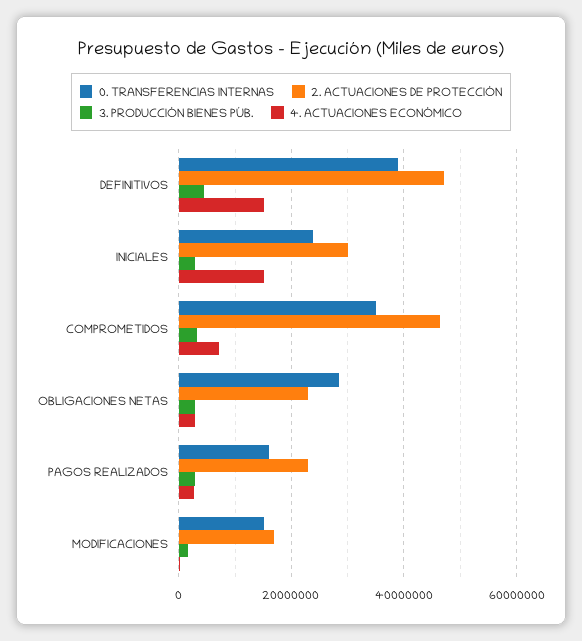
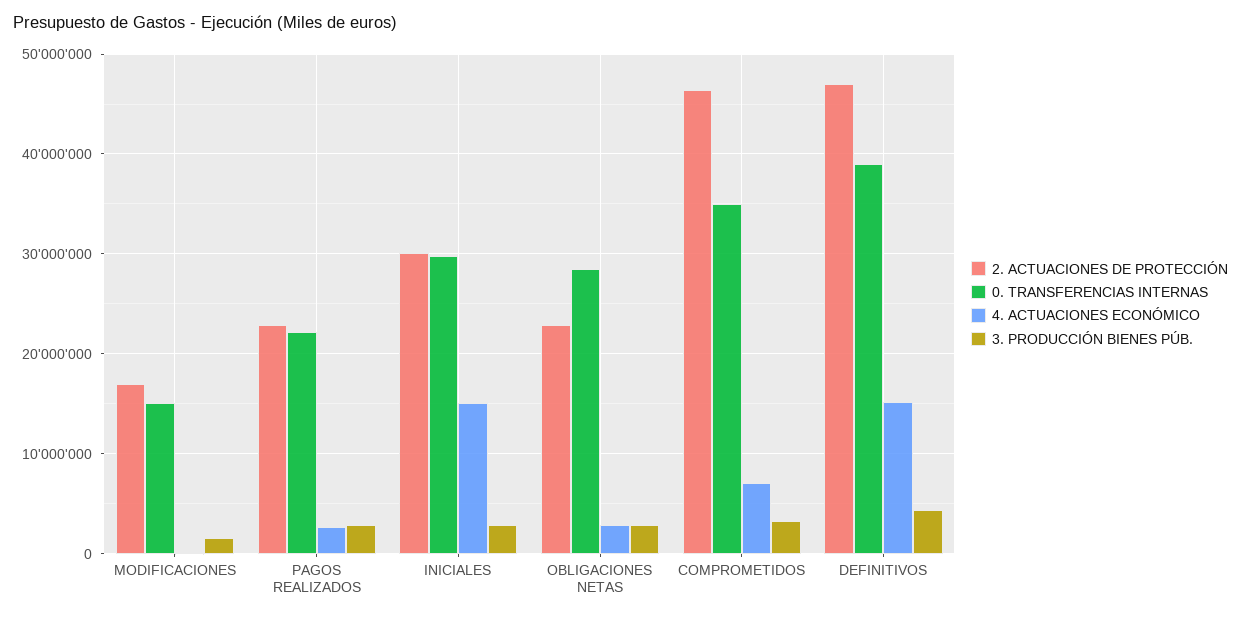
0. TRANSFERENCIAS INTERNAS, INICIALES: 24000000 -> 30000000
0. TRANSFERENCIAS INTERNAS, PAGOS REALIZADOS: 16000000 -> 22000000

